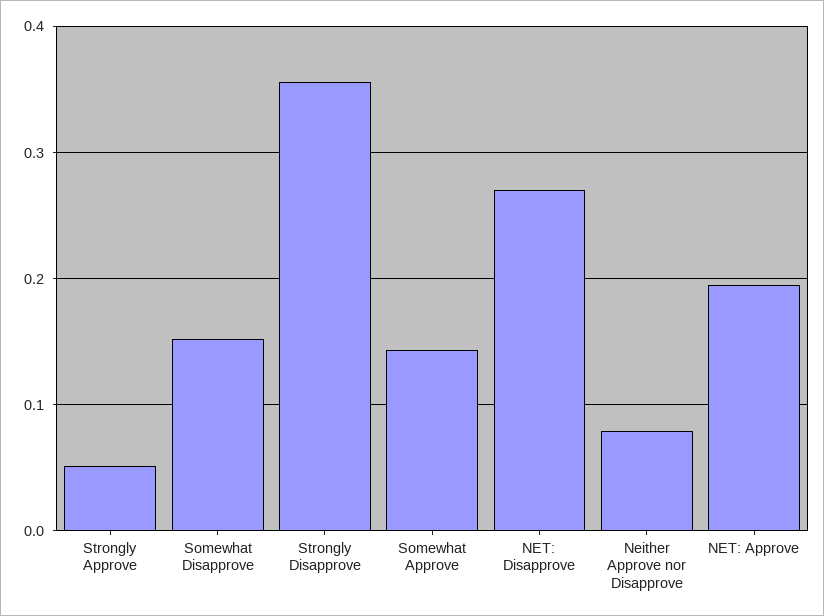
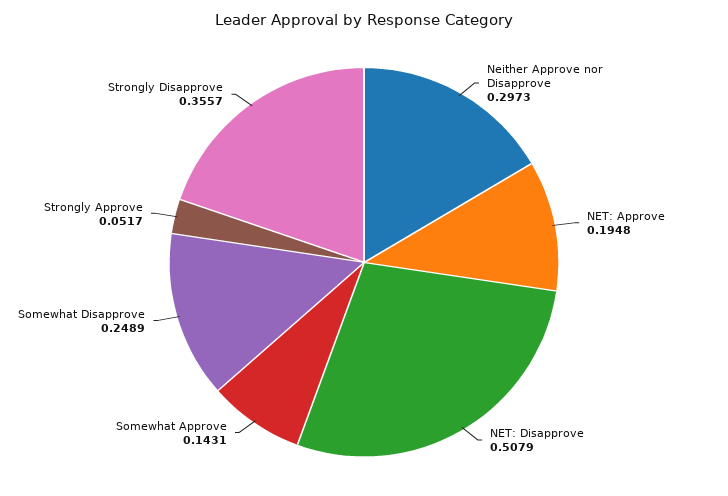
Somewhat Disapprove: 0.15 -> 0.2489
NET: Disapprove: 0.27 -> 0.5079
Neither Approve nor Disapprove: 0.08 -> 0.2973

